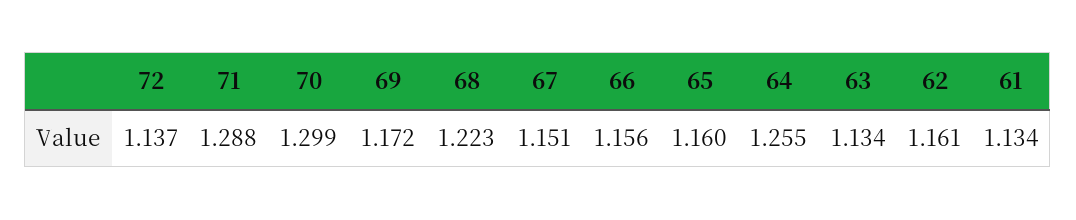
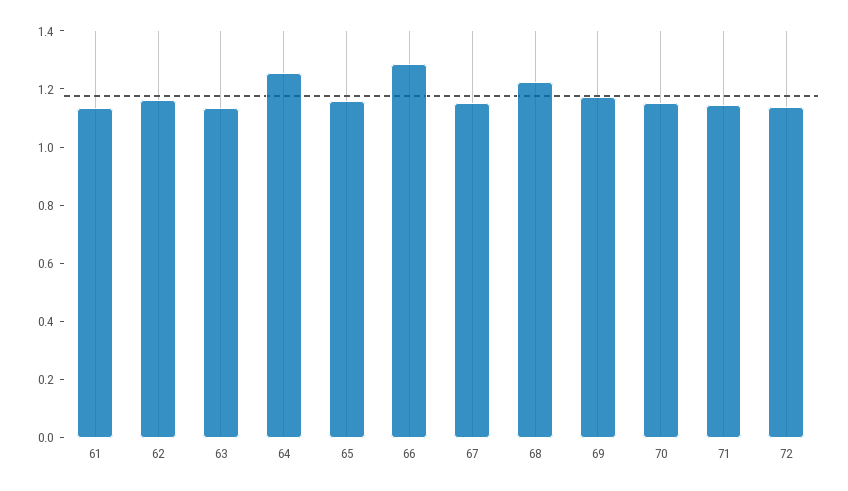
71: 1.288 -> 1.15
70: 1.299 -> 1.15
66: 1.156 -> 1.3

